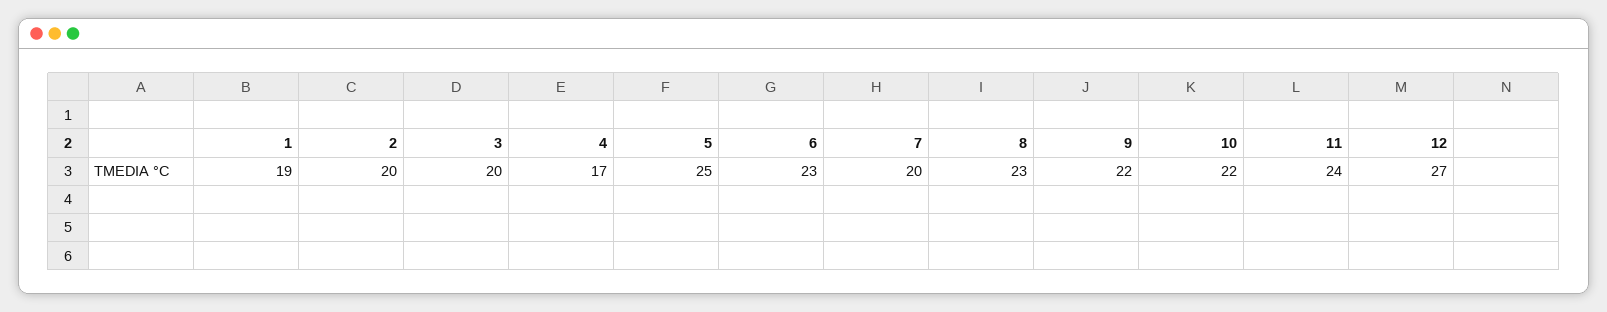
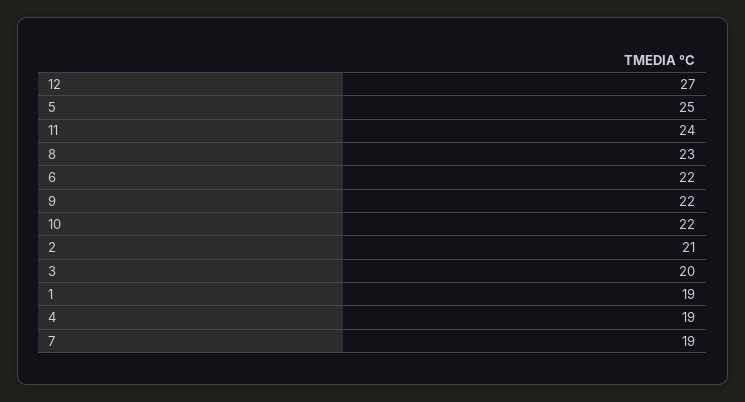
2: 20 -> 21
4: 17 -> 19
6: 23 -> 22
7: 20 -> 19

